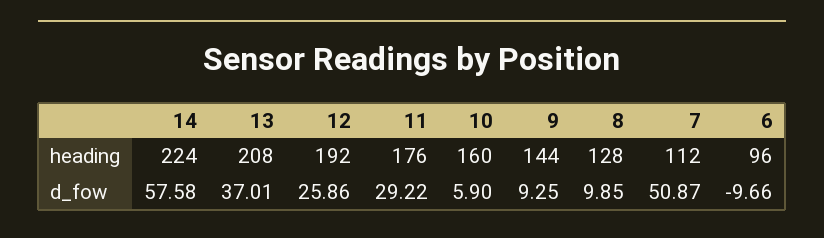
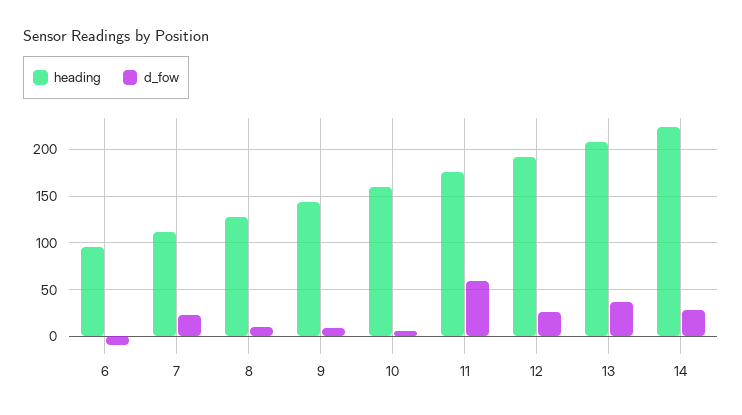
d_fow, 14: 57.58 -> 30
d_fow, 11: 29.22 -> 60
d_fow, 7: 50.87 -> 20

